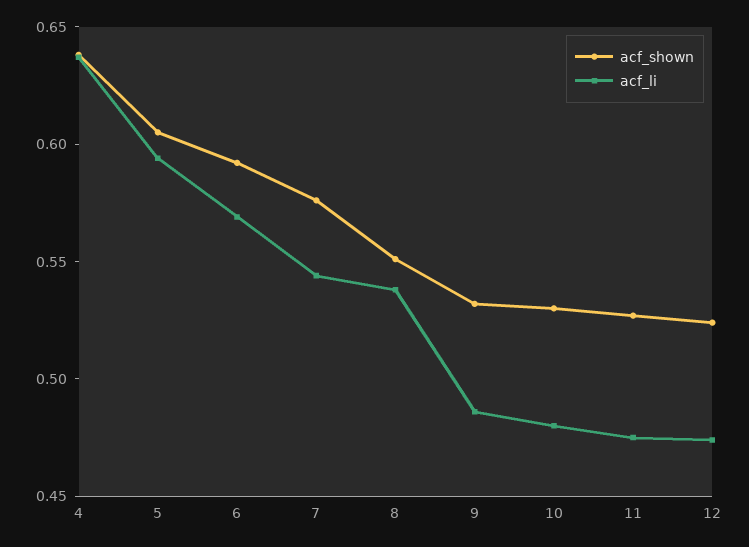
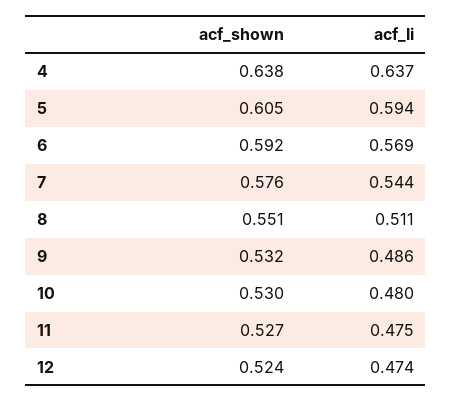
acf_li, 8: 0.54 -> 0.511

